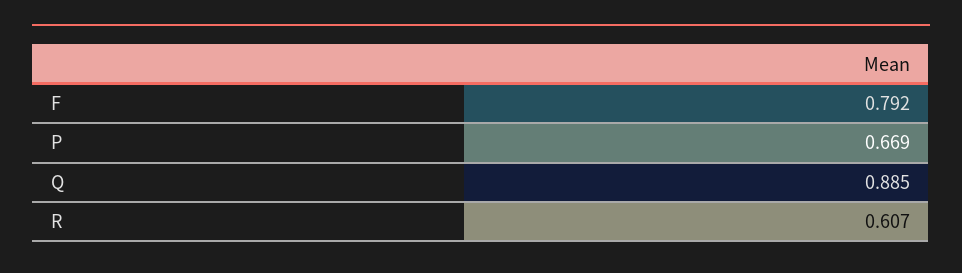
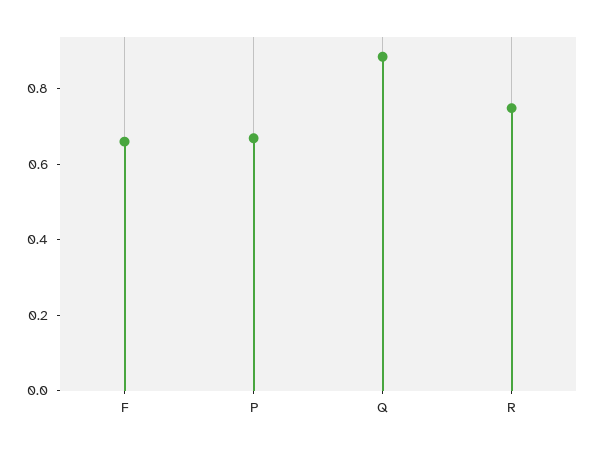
F: 0.792 -> 0.65
R: 0.607 -> 0.75

